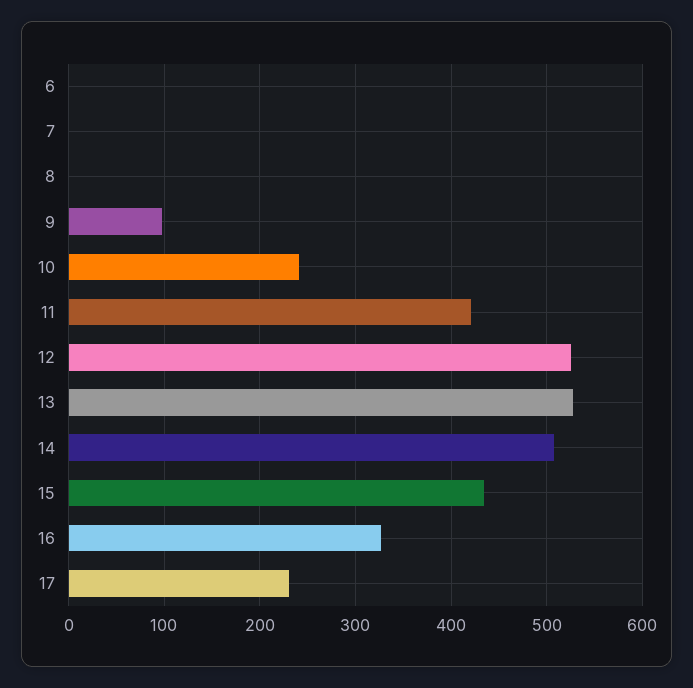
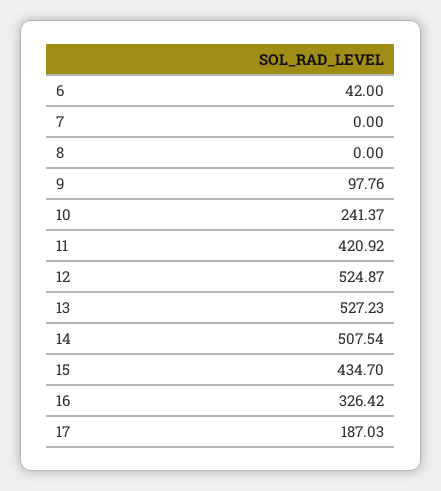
6: 0 -> 42
17: 230 -> 187.03

